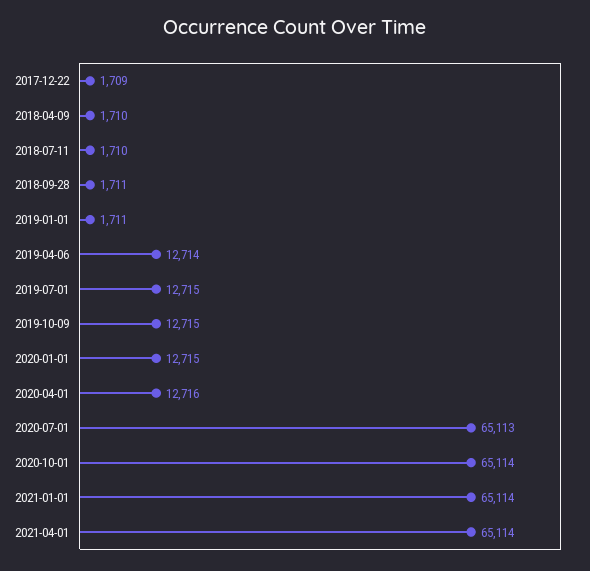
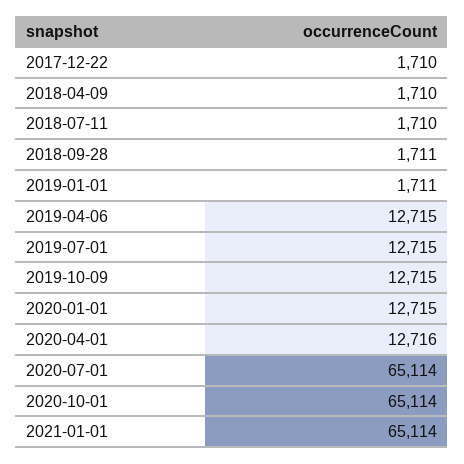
2017-12-22: 1709 -> 1710
2019-04-06: 12714 -> 12715
2020-07-01: 65113 -> 65114
2021-04-01: 65114 -> none

